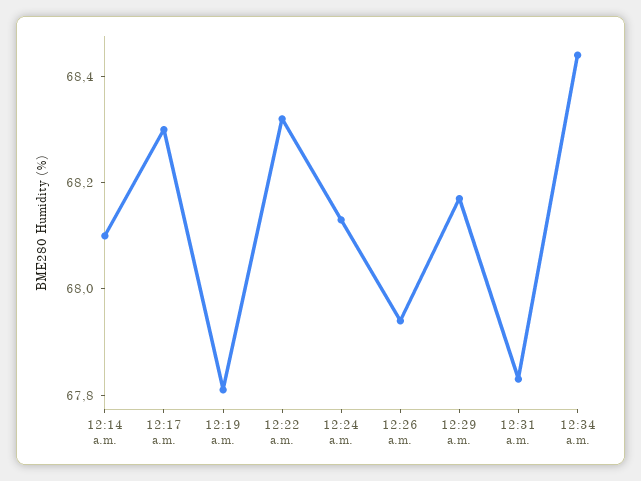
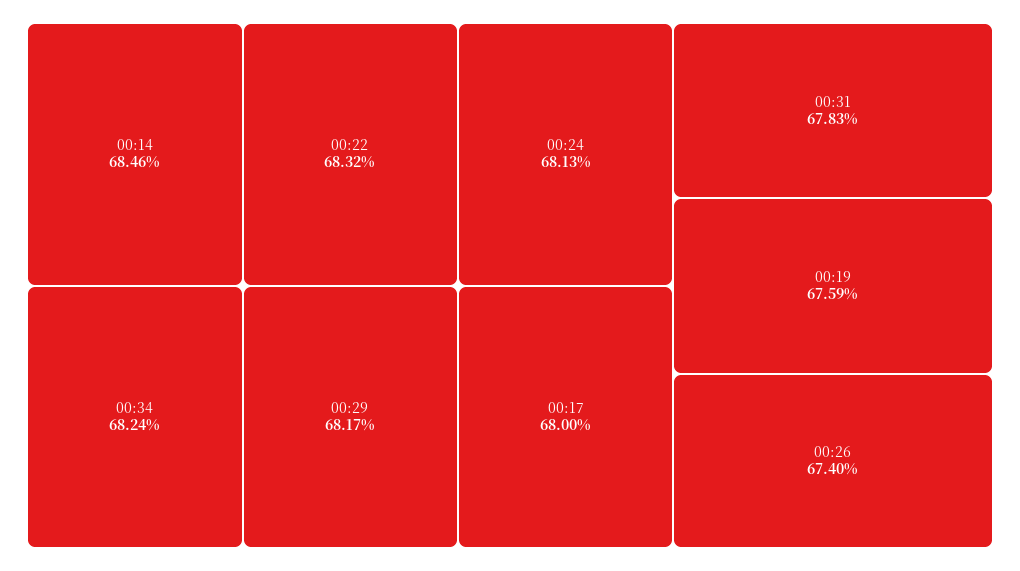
12:14 a.m.: 68.1 -> 68.46
12:17 a.m.: 68.3 -> 68
12:19 a.m.: 67.8 -> 67.59
12:26 a.m.: 67.95 -> 67.4
12:34 a.m.: 68.45 -> 68.24

